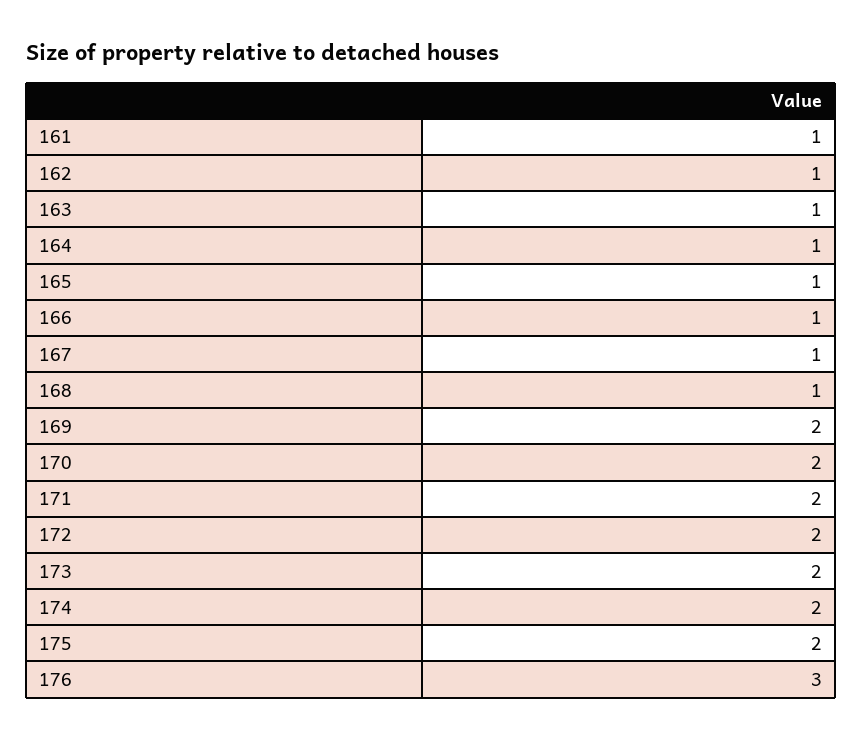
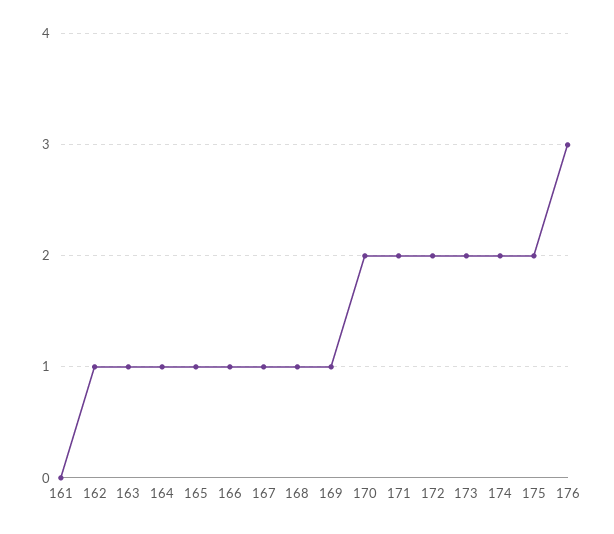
161: 1 -> 0
169: 2 -> 1

